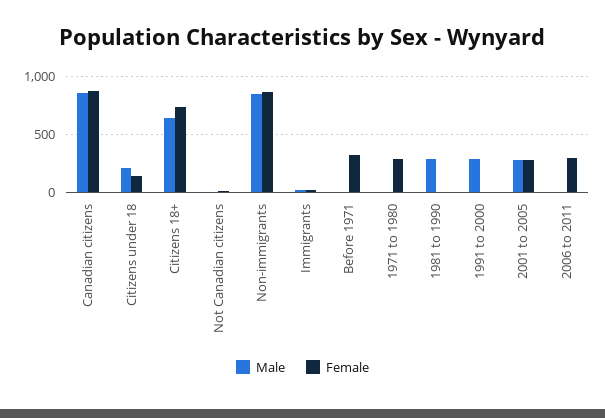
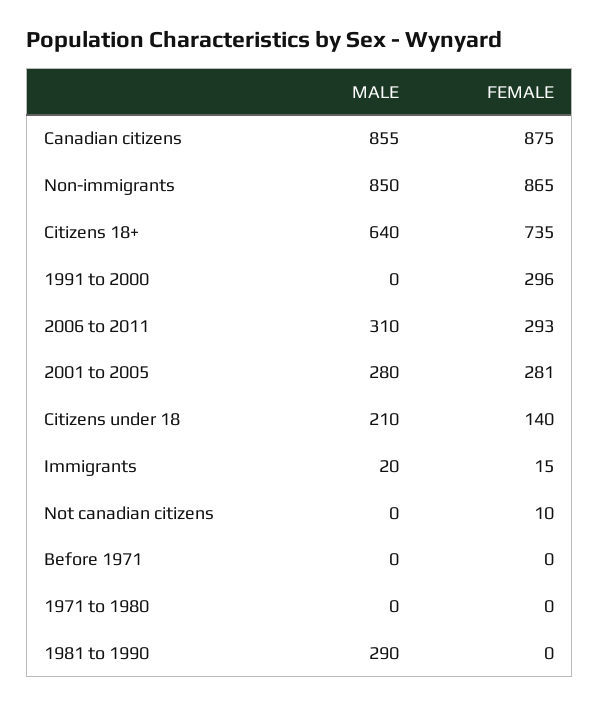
Female, Before 1971: 300 -> 0
Female, 1971 to 1980: 300 -> 0
Male, 1991 to 2000: 300 -> 0
Female, 1991 to 2000: 0 -> 296
Male, 2006 to 2011: 0 -> 310

